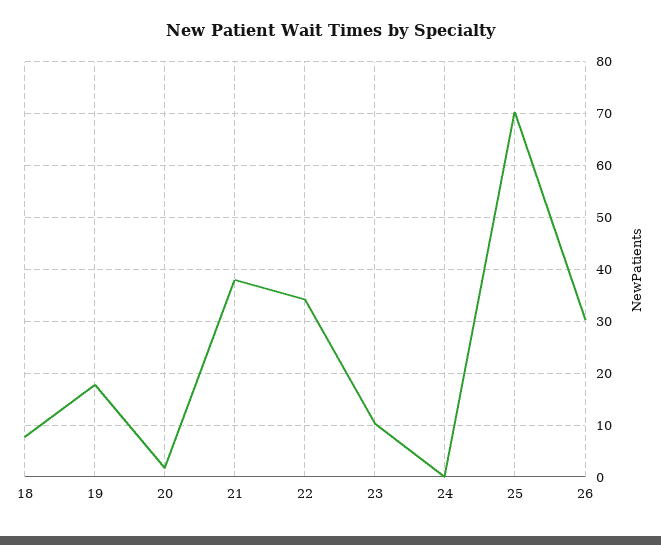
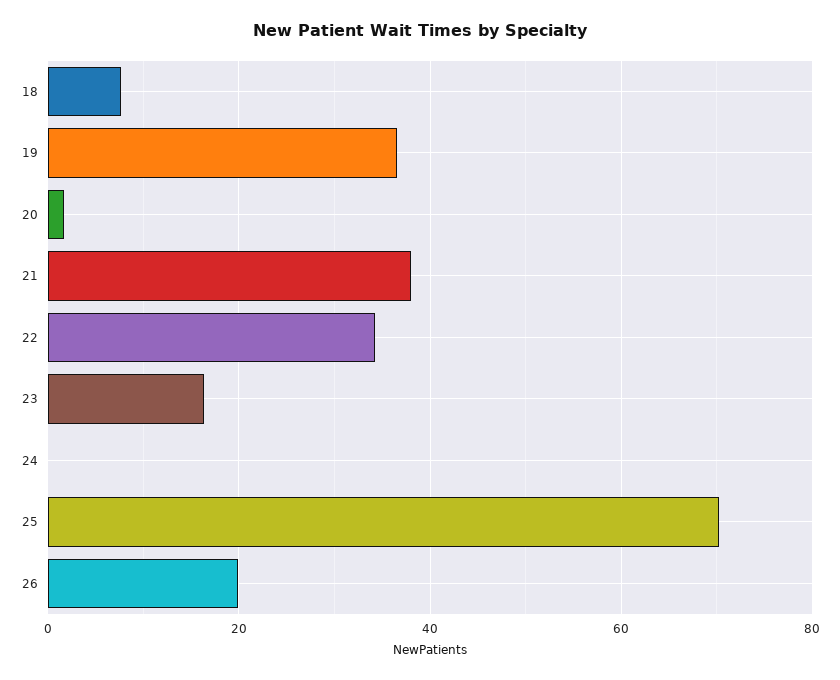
19: 18 -> 36
23: 10 -> 16
26: 30 -> 20

